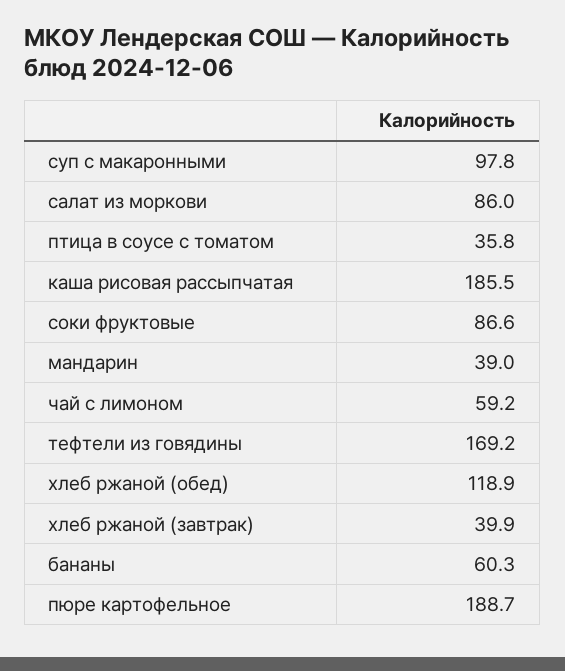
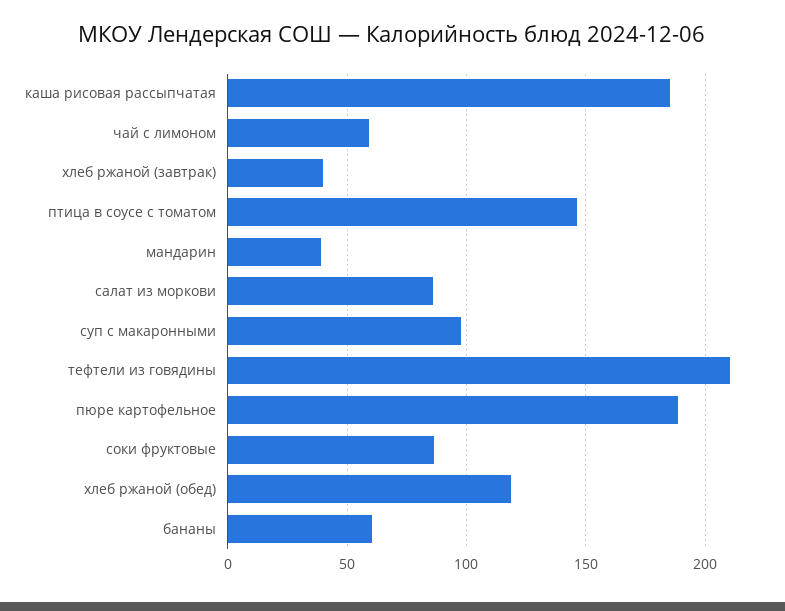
птица в соусе с томатом: 35.8 -> 145
тефтели из говядины: 169.2 -> 210

